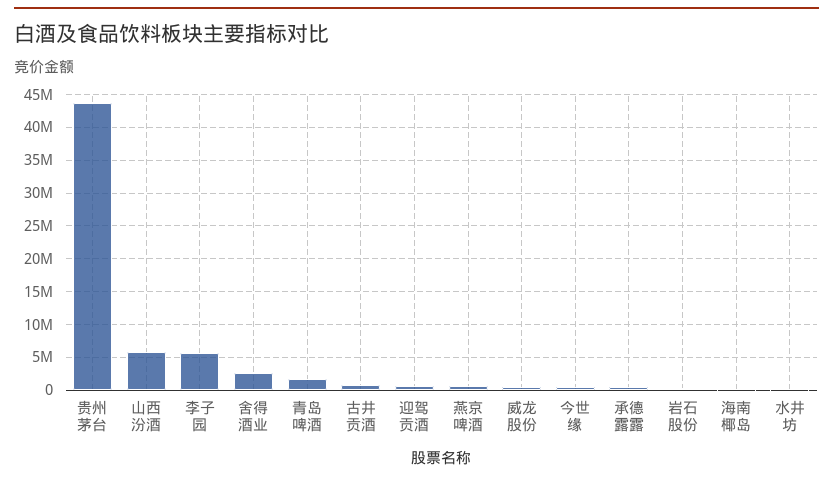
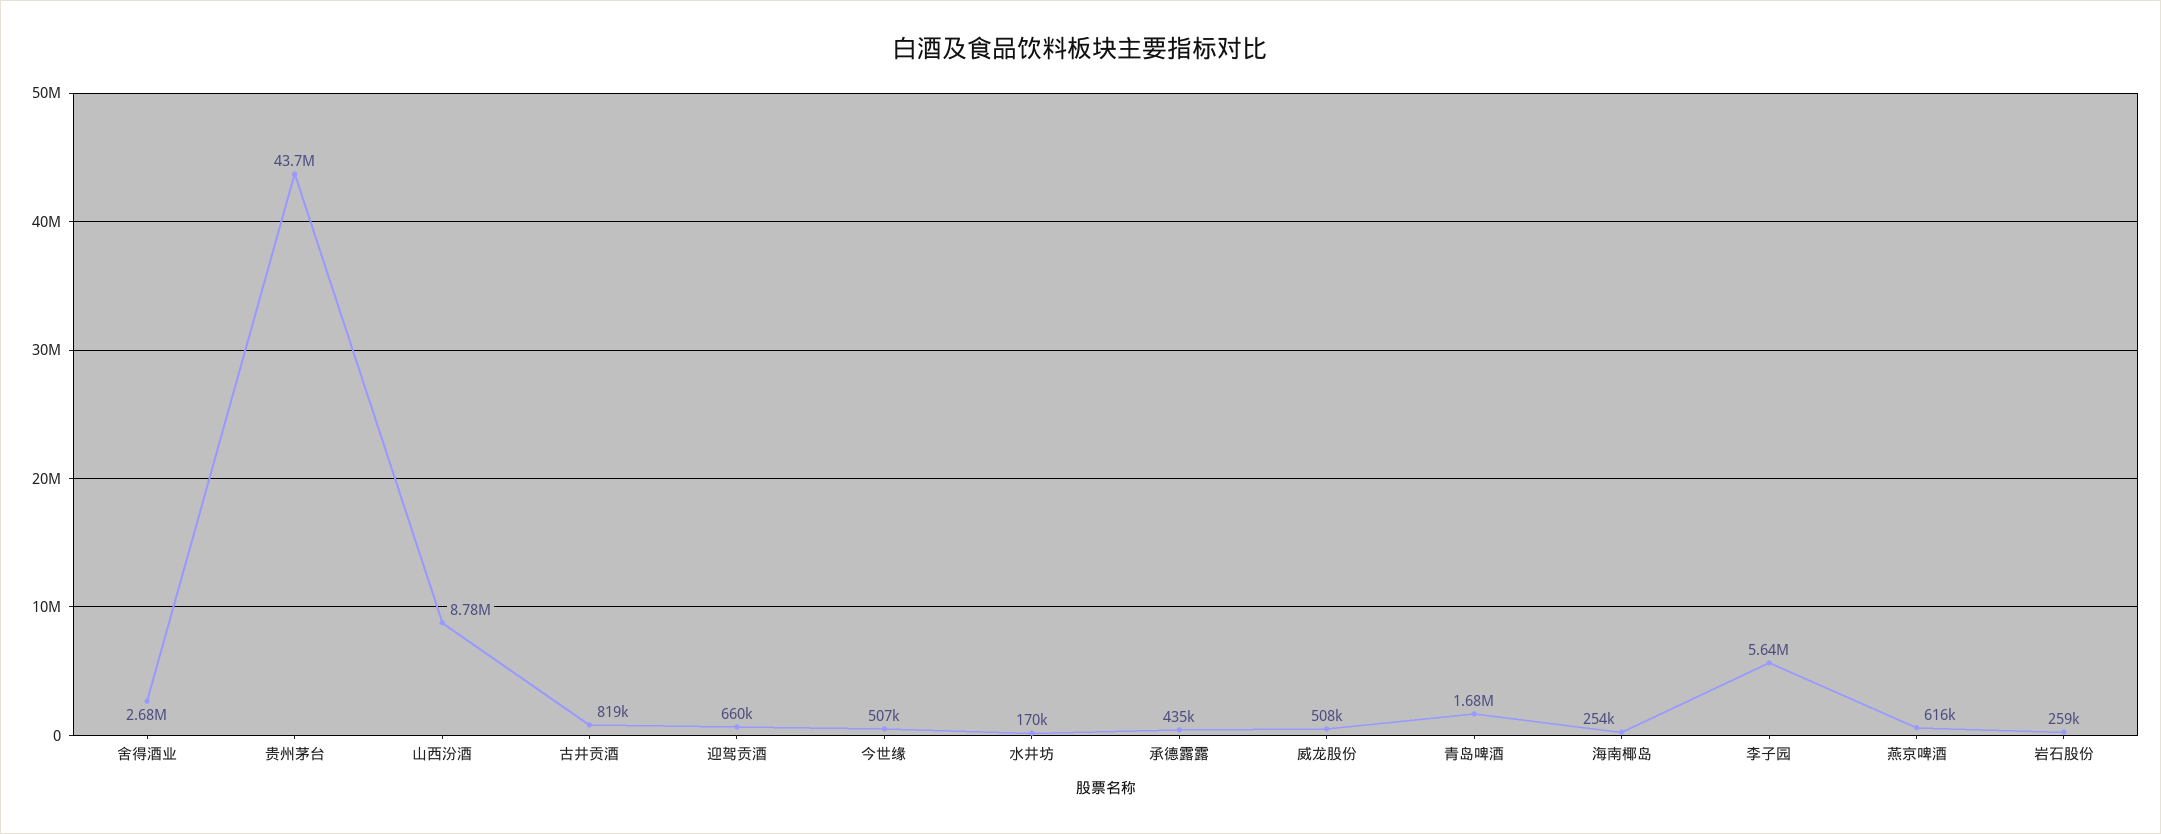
山西汾酒: 6000000 -> 8780000

